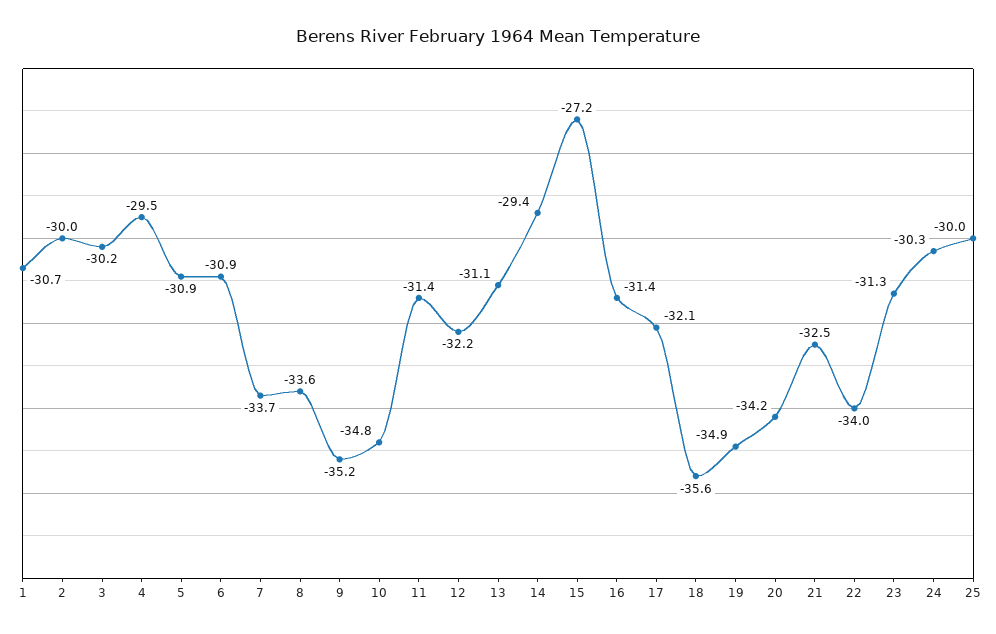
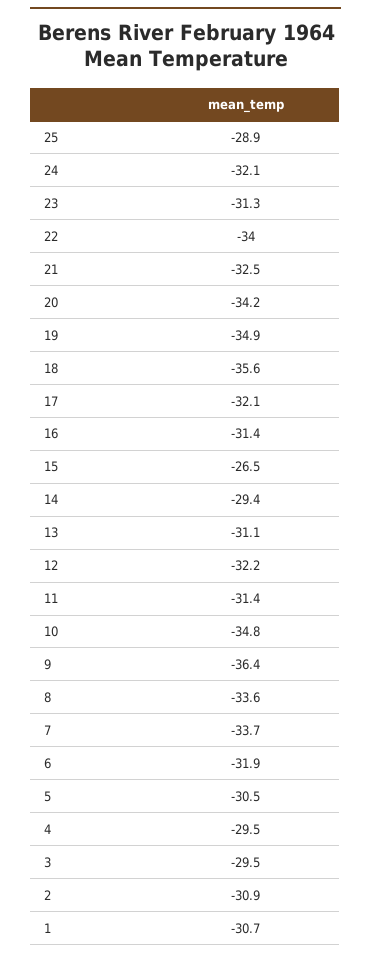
2: -30 -> -30.9
3: -30.2 -> -29.5
5: -30.9 -> -30.5
6: -30.9 -> -31.9
9: -35.2 -> -36.4
15: -27.2 -> -26.5
24: -30.3 -> -32.1
25: -30 -> -28.9

